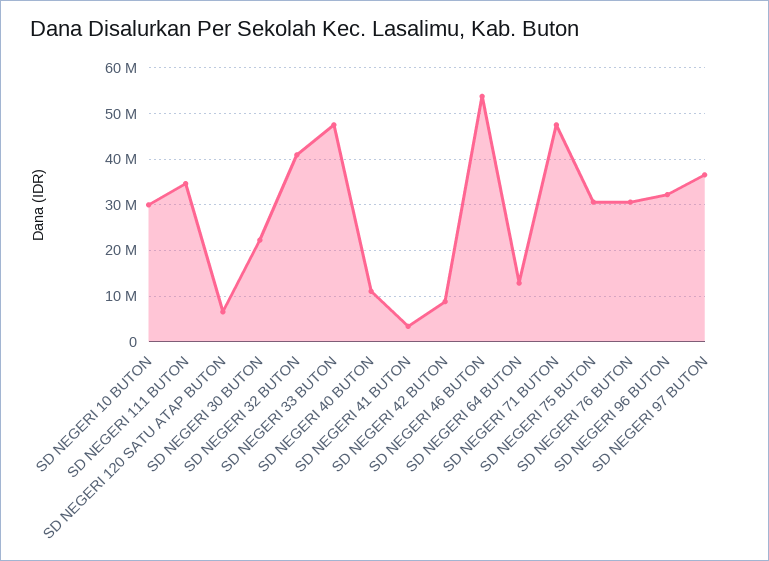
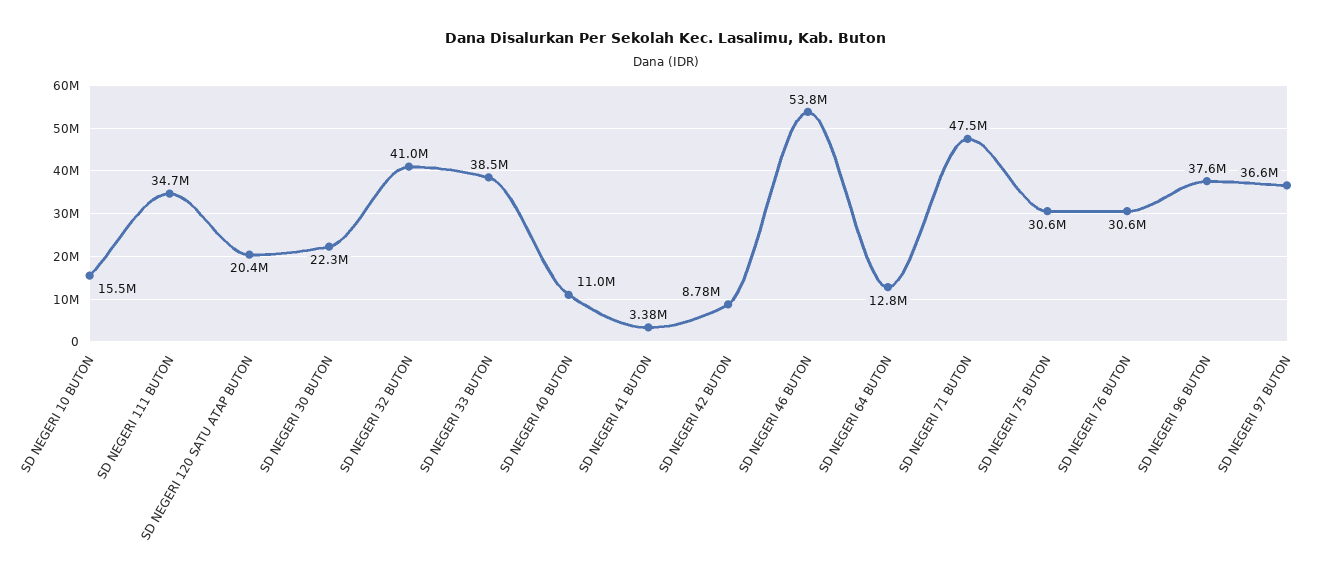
SD NEGERI 10 BUTON: 30000000 -> 15500000
SD NEGERI 120 SATU ATAP BUTON: 6000000 -> 20400000
SD NEGERI 33 BUTON: 48000000 -> 38500000
SD NEGERI 96 BUTON: 32000000 -> 37600000

